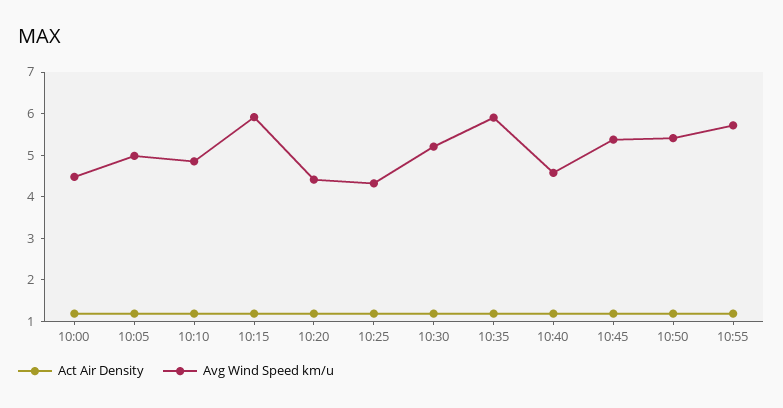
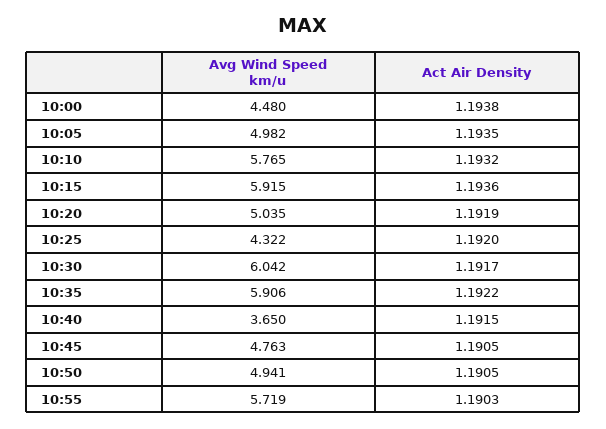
Avg Wind Speed km/u, 10:10: 4.8 -> 5.765
Avg Wind Speed km/u, 10:20: 4.4 -> 5.035
Avg Wind Speed km/u, 10:30: 5.2 -> 6.042
Avg Wind Speed km/u, 10:40: 4.6 -> 3.65
Avg Wind Speed km/u, 10:45: 5.4 -> 4.763
Avg Wind Speed km/u, 10:50: 5.4 -> 4.941

